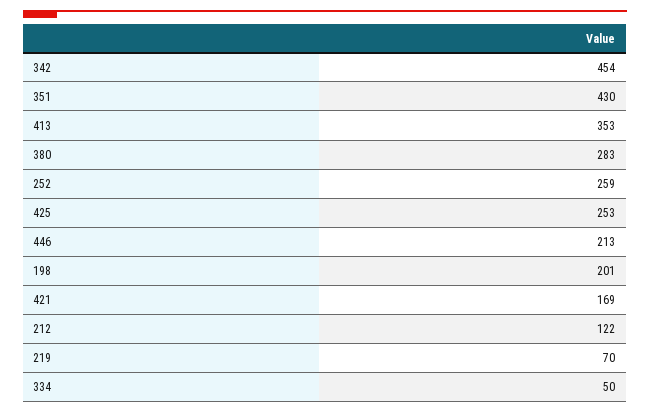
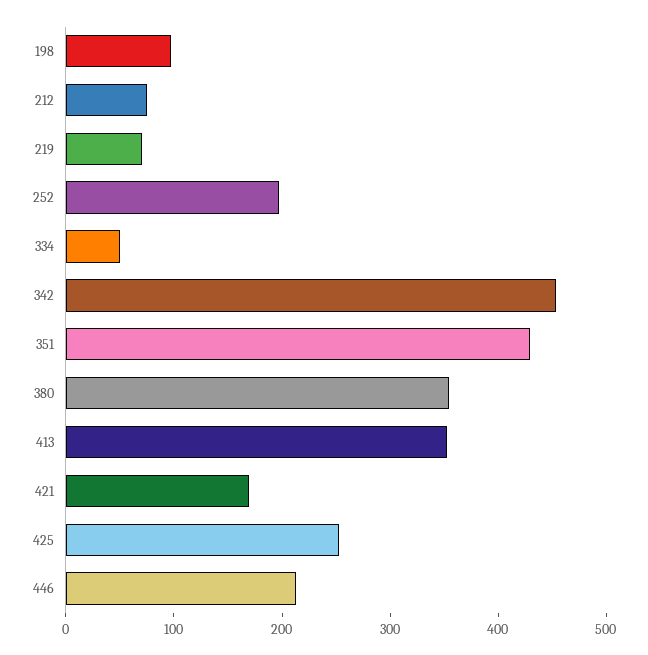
380: 283 -> 360
252: 259 -> 200
198: 201 -> 100
212: 122 -> 80

